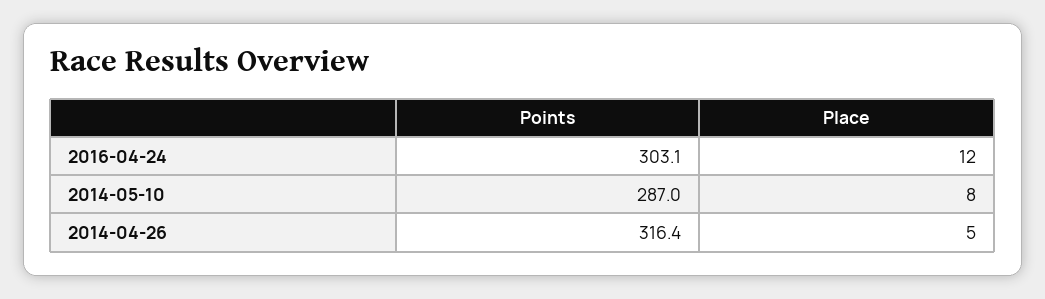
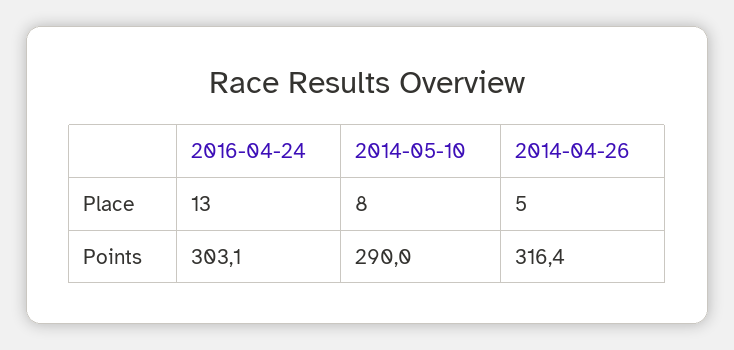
Place, 2016-04-24: 12 -> 13
Points, 2014-05-10: 287 -> 290

